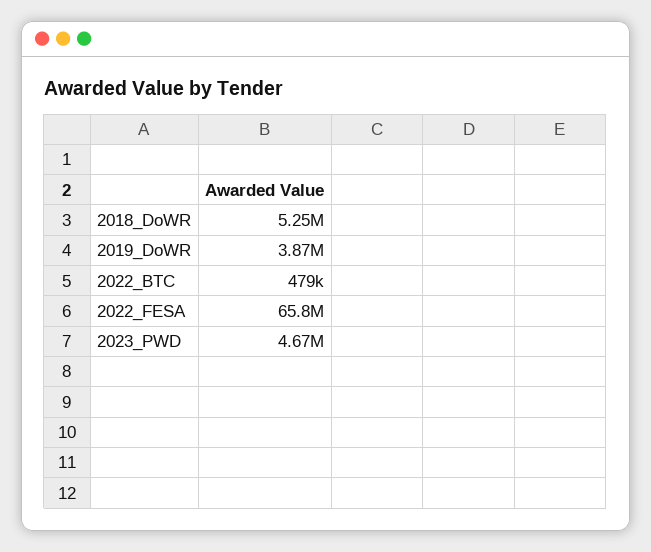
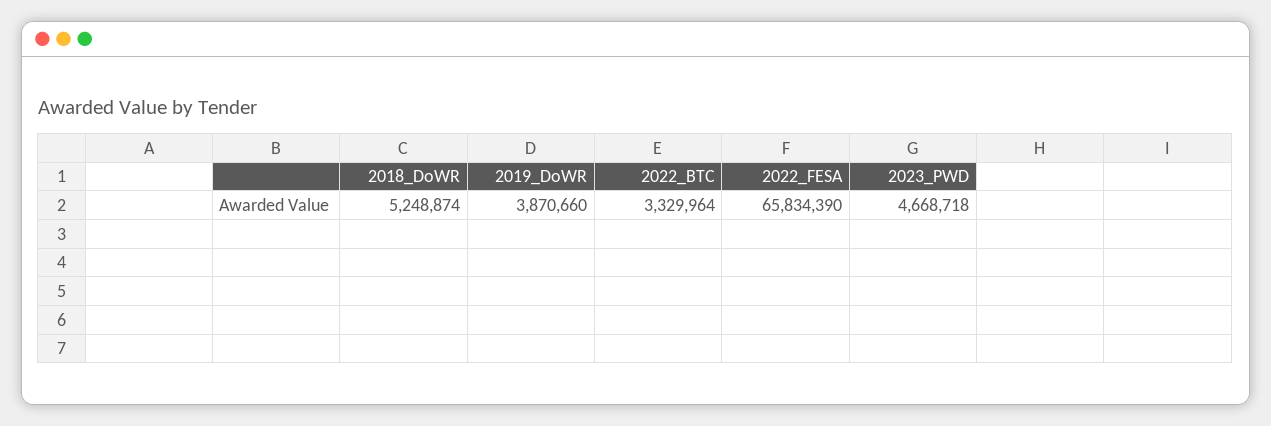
2022_BTC: 479000 -> 3329964

